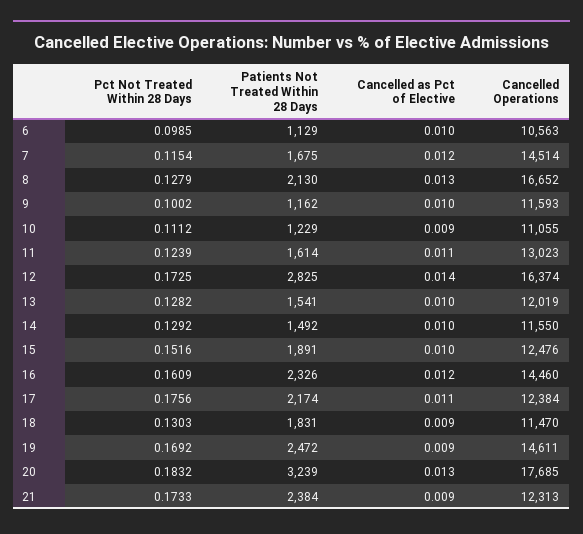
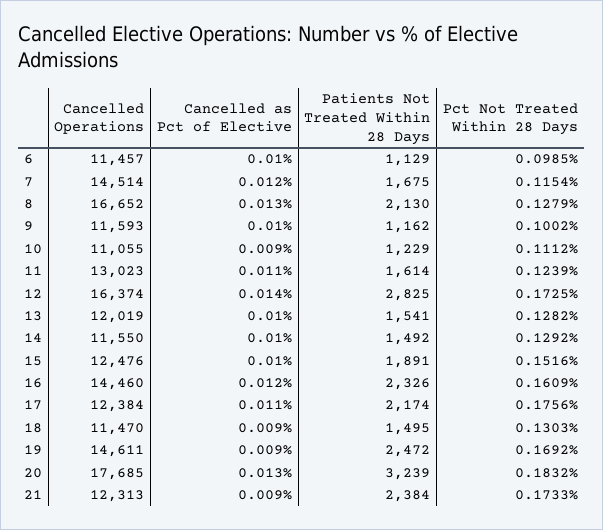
Cancelled Operations, 6: 10563 -> 11457
Patients Not Treated Within 28 Days, 18: 1831 -> 1495

